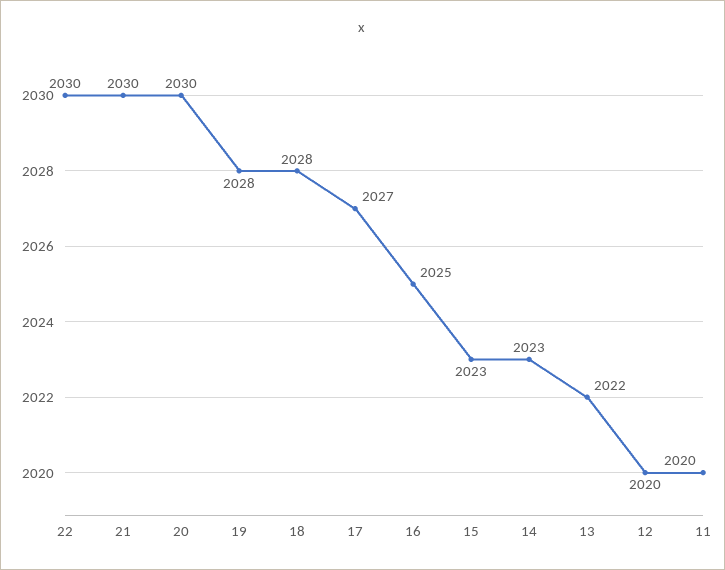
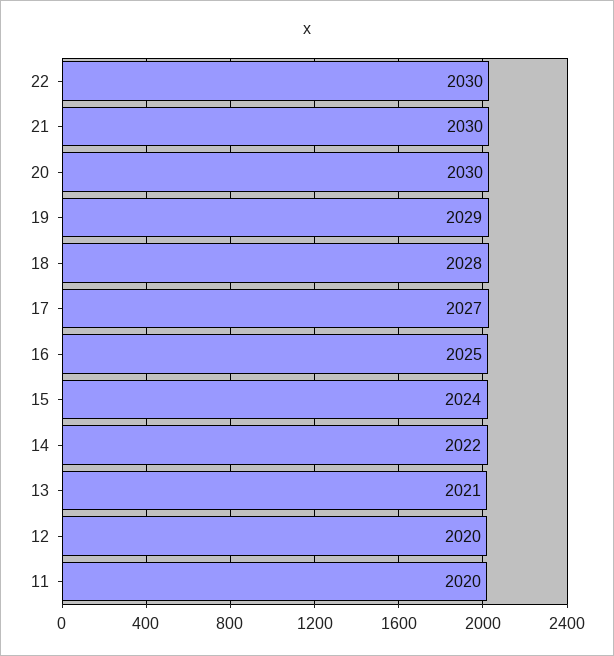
19: 2028 -> 2029
15: 2023 -> 2024
14: 2023 -> 2022
13: 2022 -> 2021

